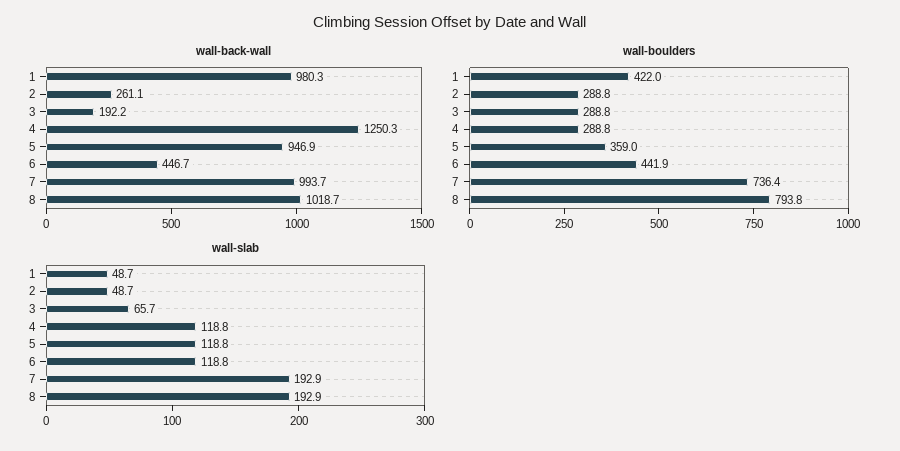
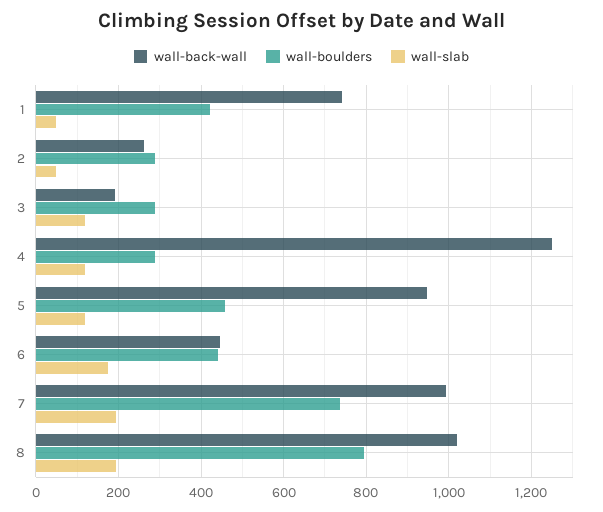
wall-back-wall, 1: 980.3 -> 740
wall-boulders, 5: 359 -> 460
wall-slab, 3: 65.7 -> 120
wall-slab, 6: 118.8 -> 180

